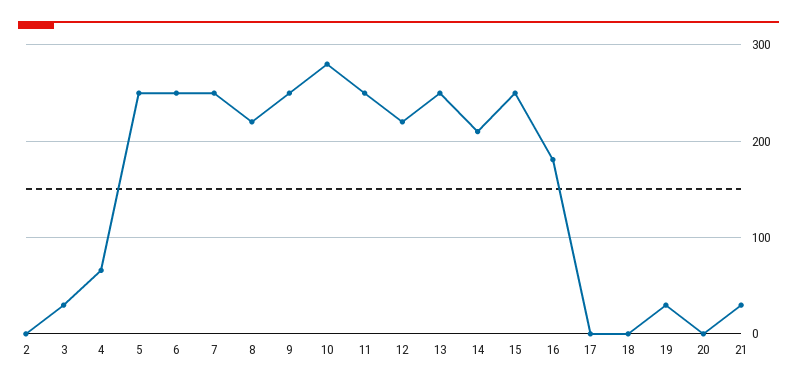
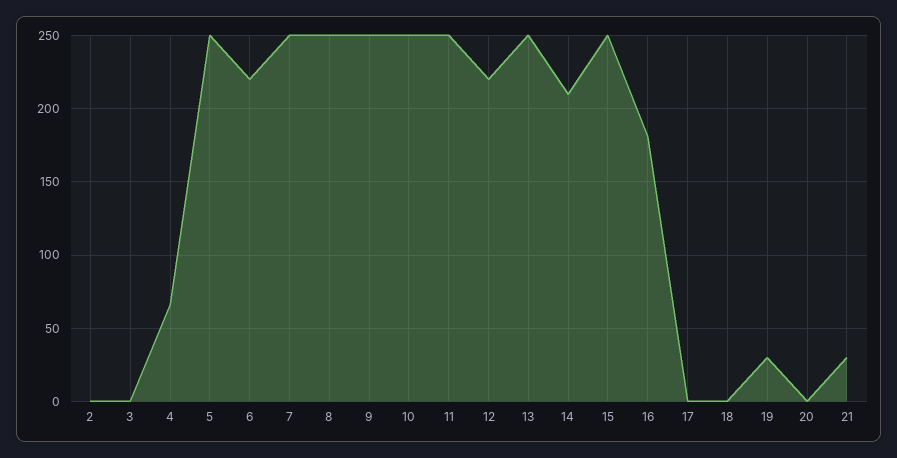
3: 30 -> 0
6: 250 -> 220
8: 220 -> 250
10: 280 -> 250

